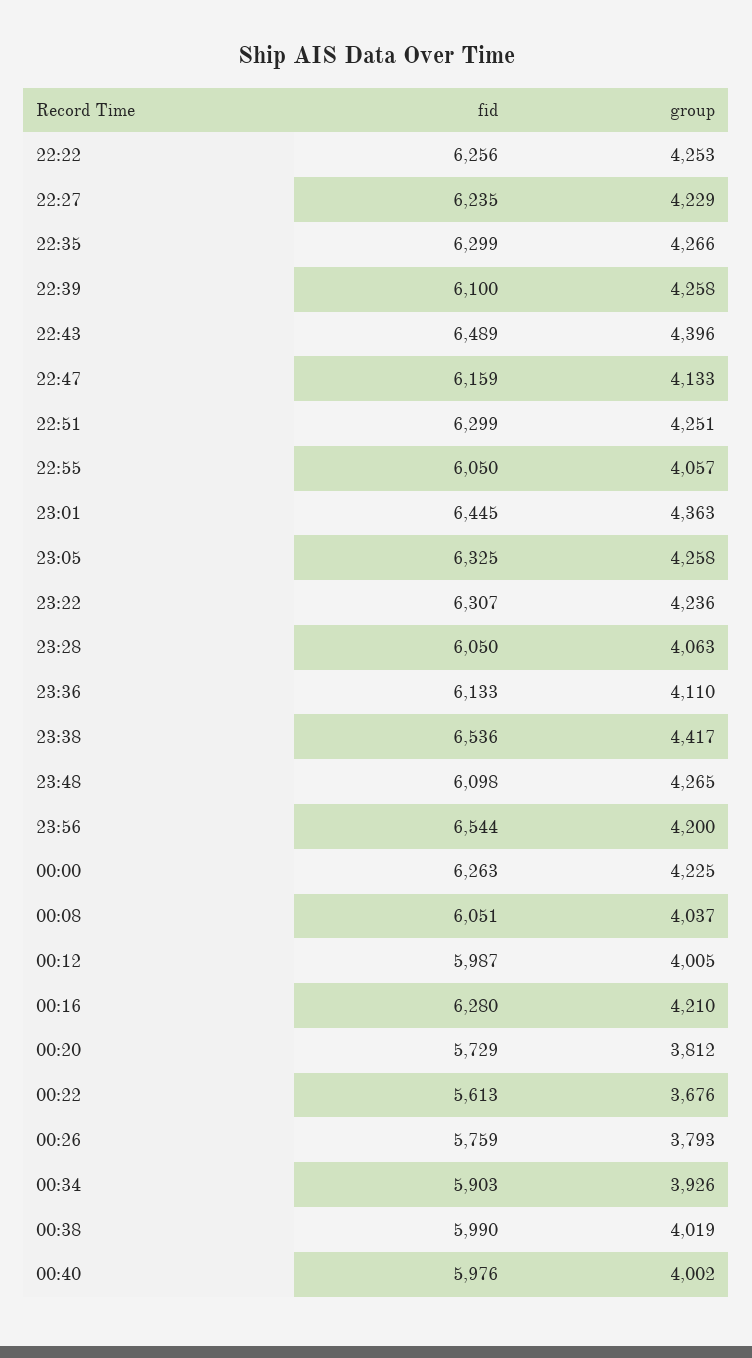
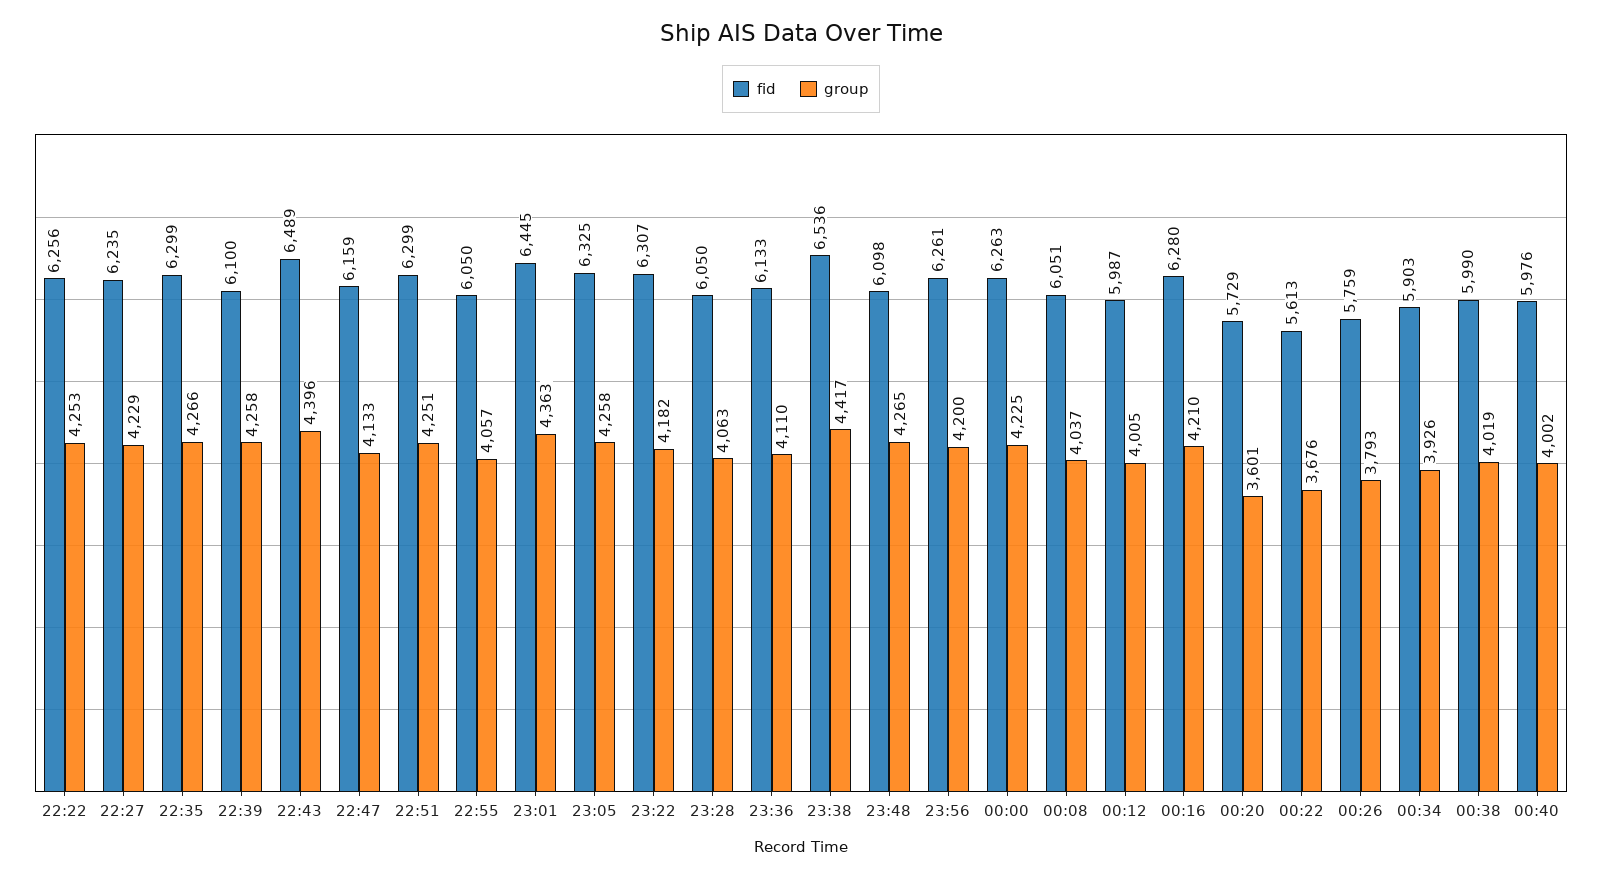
group, 23:22: 4236 -> 4182
fid, 23:56: 6544 -> 6261
group, 00:20: 3812 -> 3601

